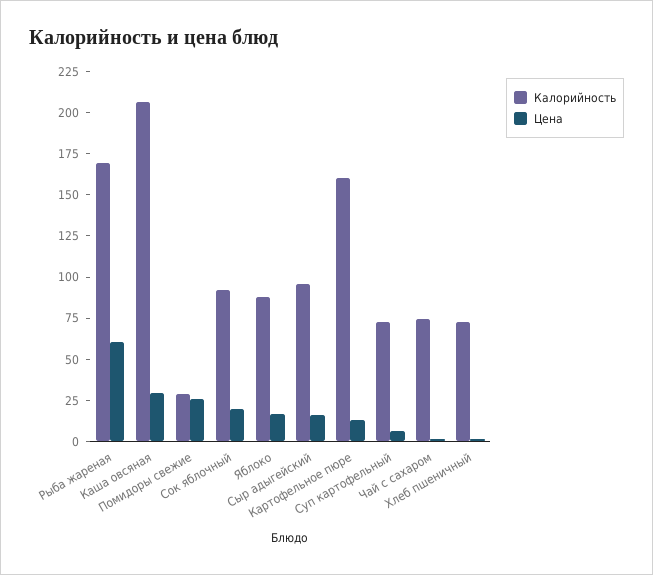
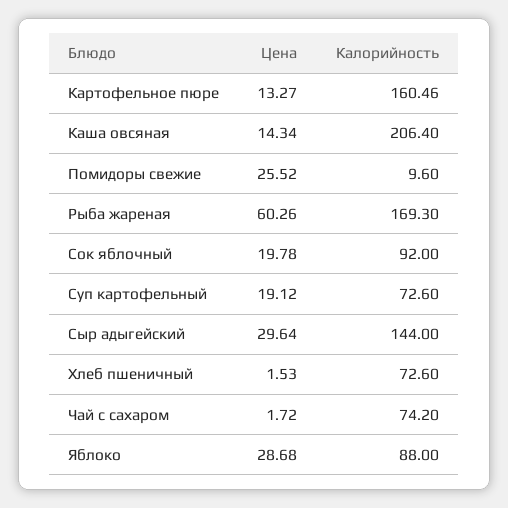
Цена, Каша овсяная: 30 -> 14.34
Калорийность, Помидоры свежие: 30 -> 9.6
Цена, Яблоко: 15 -> 28.68
Калорийность, Сыр адыгейский: 95 -> 144
Цена, Сыр адыгейский: 15 -> 29.64
Цена, Суп картофельный: 5 -> 19.12

